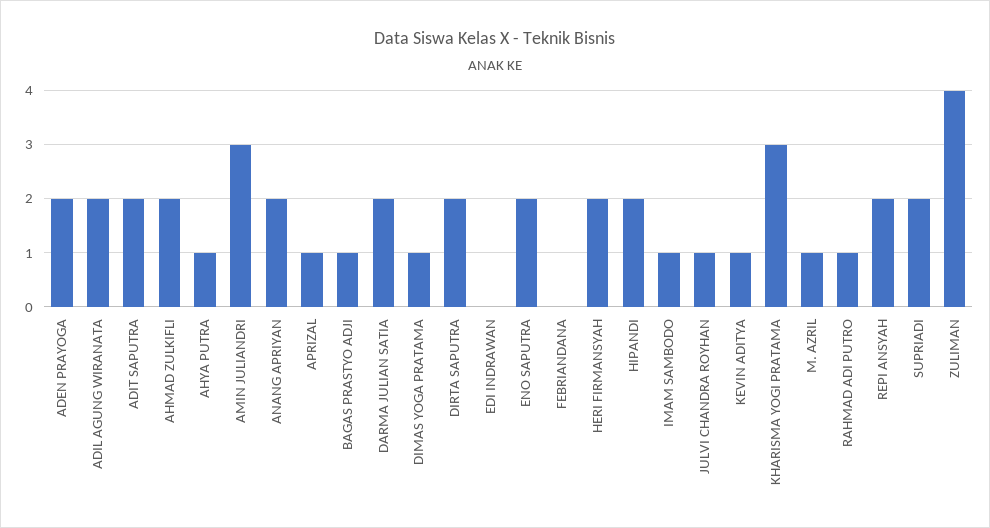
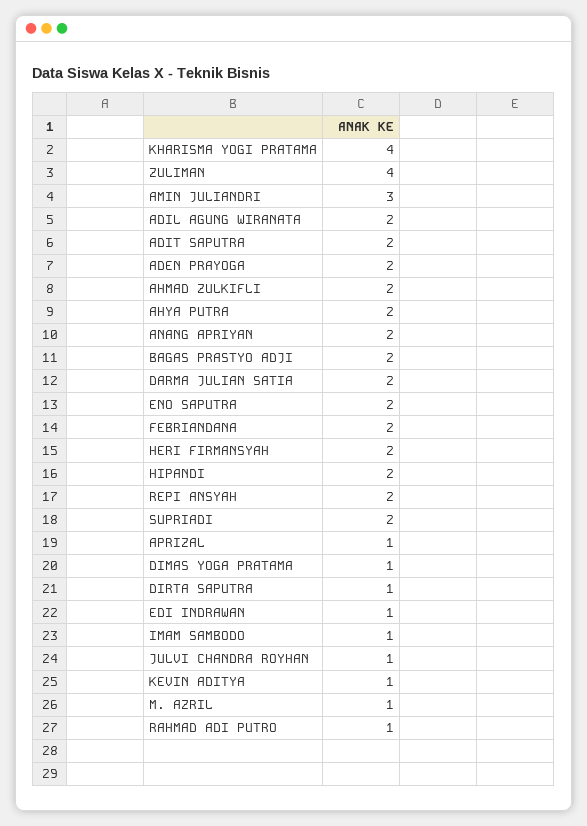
AHYA PUTRA: 1 -> 2
BAGAS PRASTYO ADJI: 1 -> 2
DIRTA SAPUTRA: 2 -> 1
EDI INDRAWAN: 0 -> 1
FEBRIANDANA: 0 -> 2
KHARISMA YOGI PRATAMA: 3 -> 4

